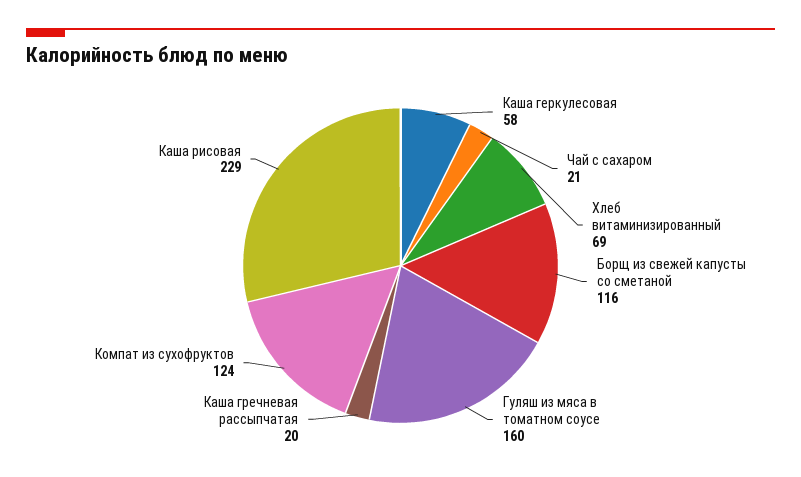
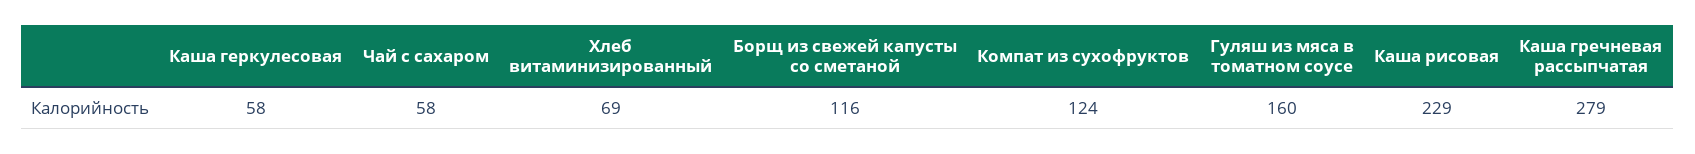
Чай с сахаром: 21 -> 58
Каша гречневая рассыпчатая: 20 -> 279

